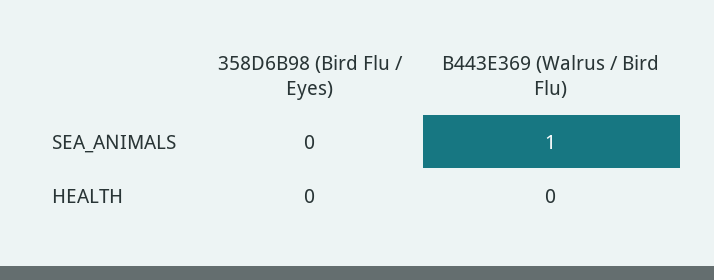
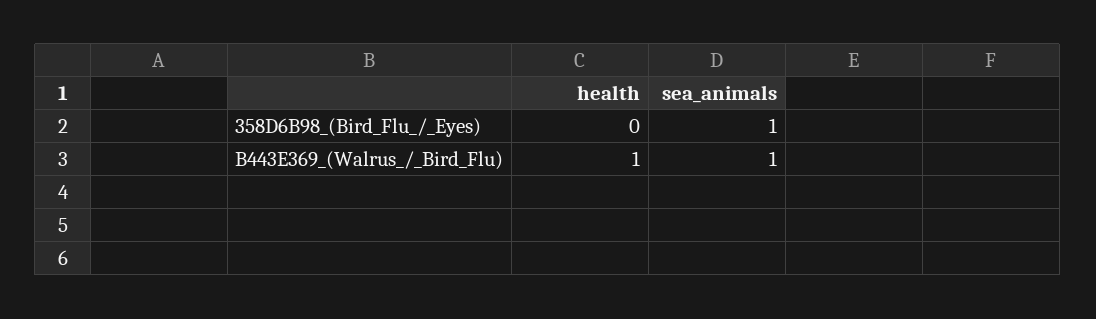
358D6B98 (Bird Flu / Eyes), SEA_ANIMALS: 0 -> 1
B443E369 (Walrus / Bird Flu), HEALTH: 0 -> 1

